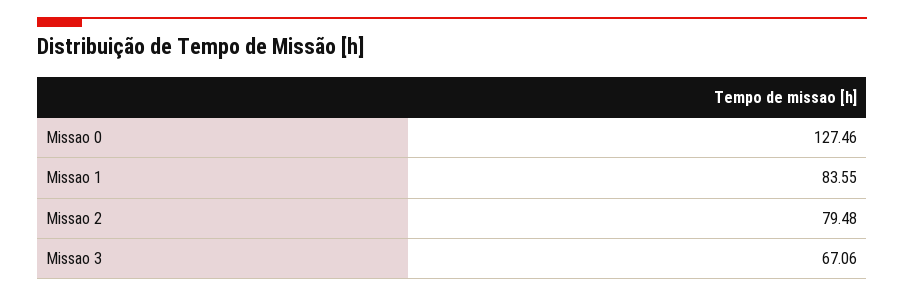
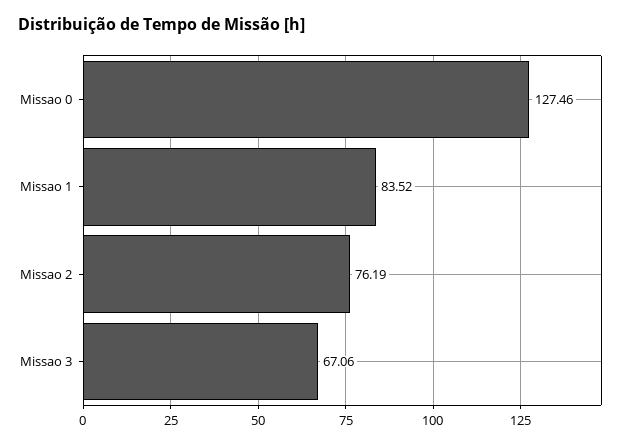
Missao 1: 83.55 -> 83.52
Missao 2: 79.48 -> 76.19

